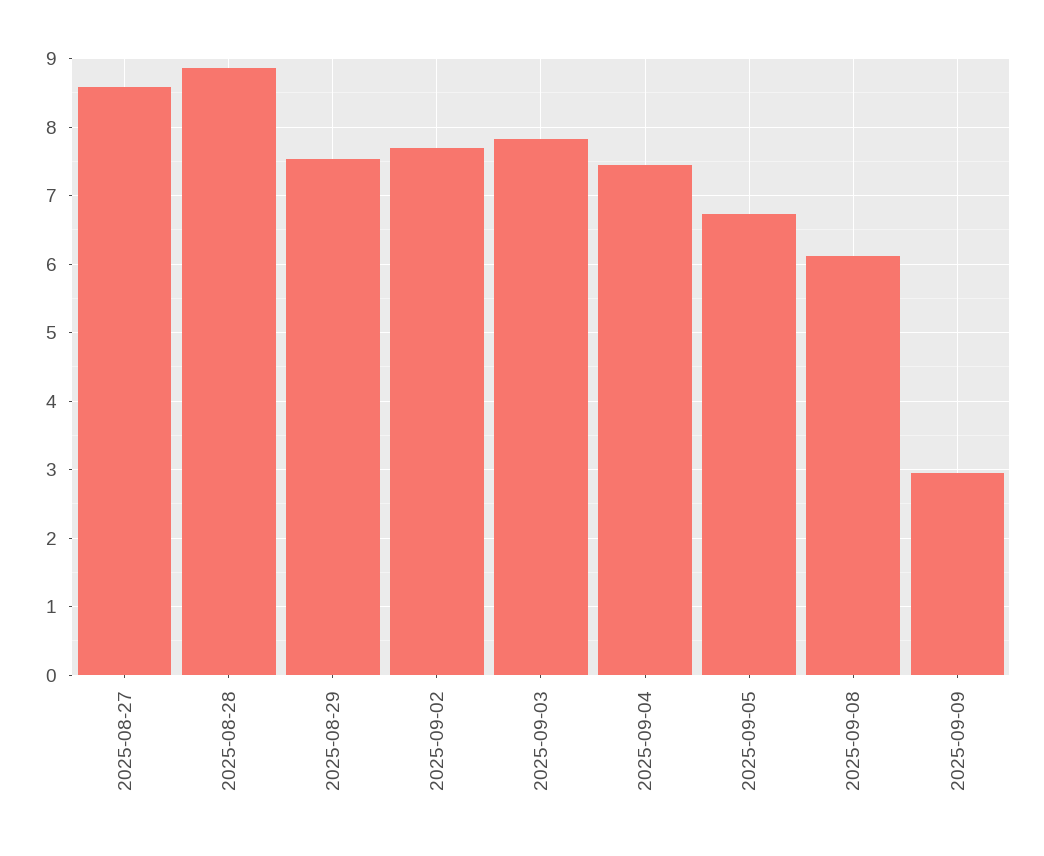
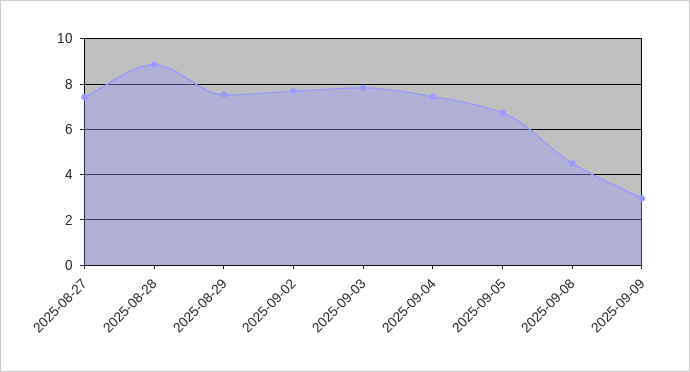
2025-08-27: 8.6 -> 7.5
2025-09-08: 6.1 -> 4.5

